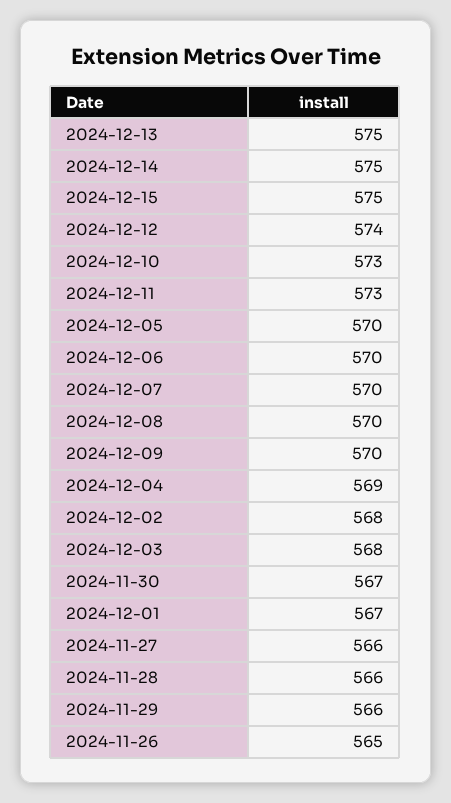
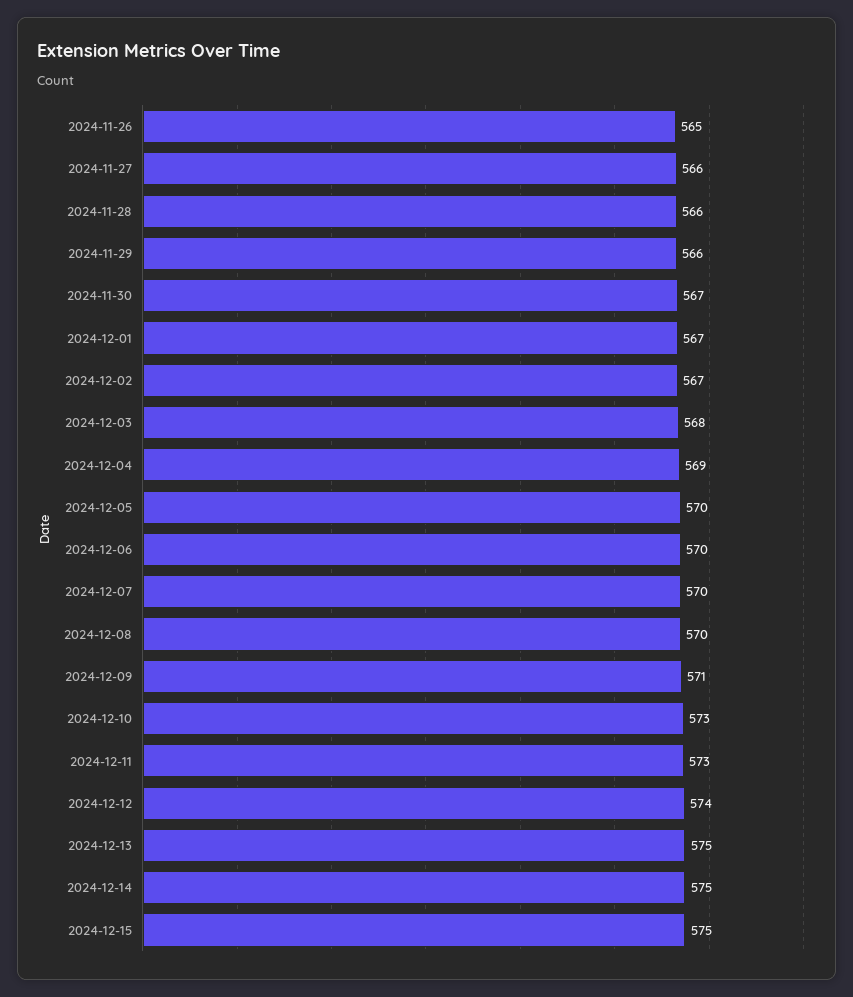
2024-12-09: 570 -> 571
2024-12-02: 568 -> 567

